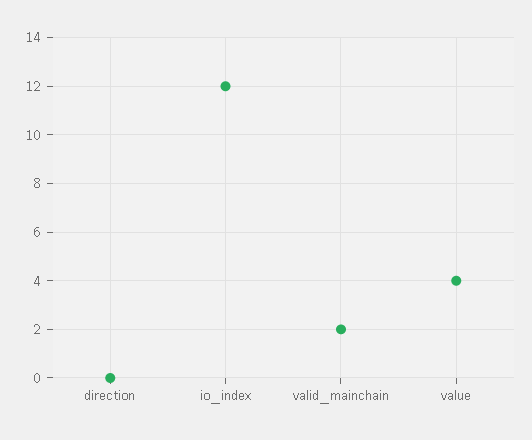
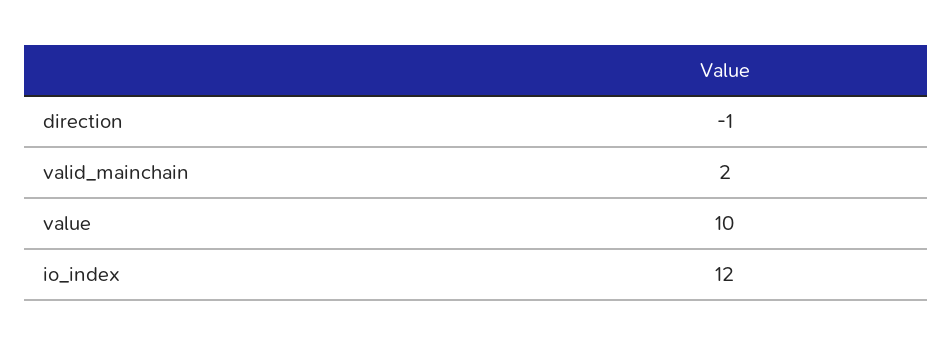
direction: 0 -> -1
value: 4 -> 10

